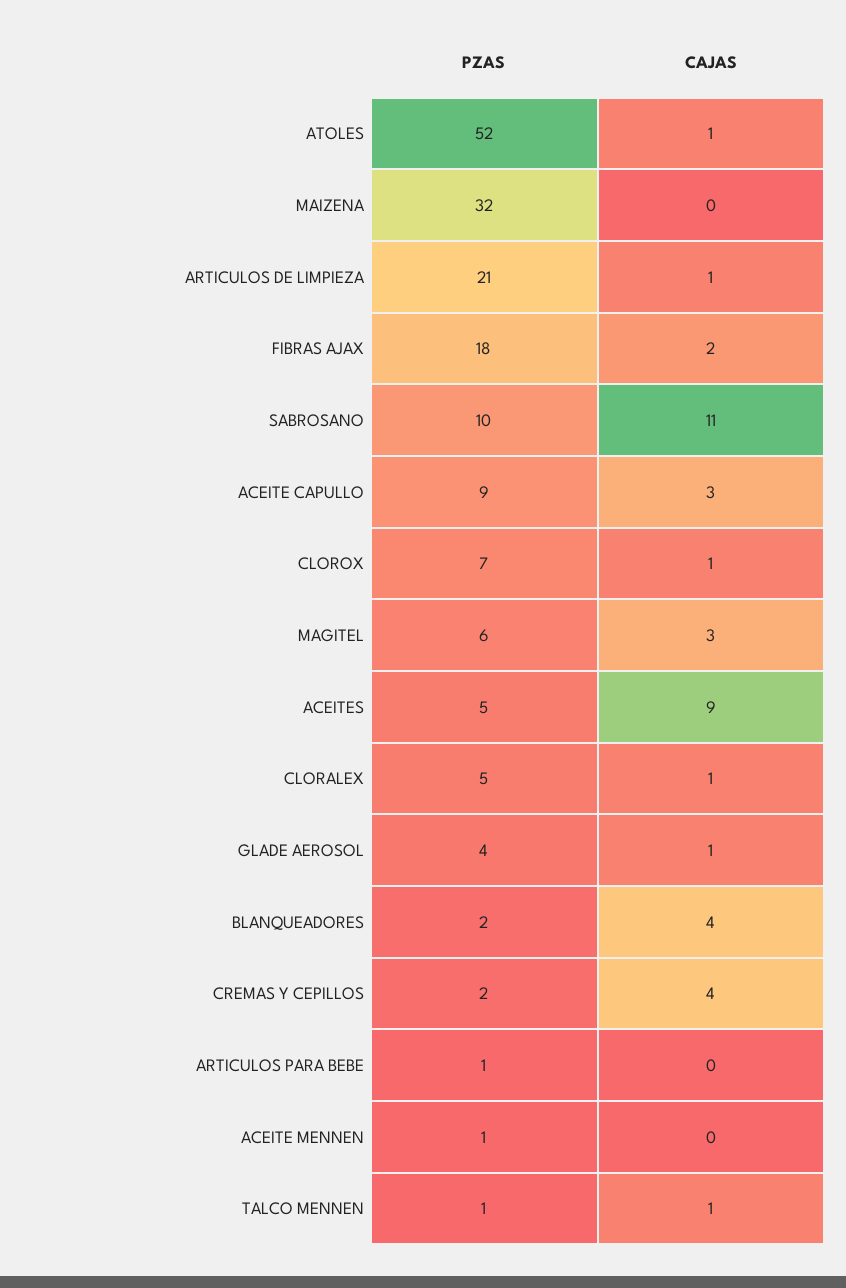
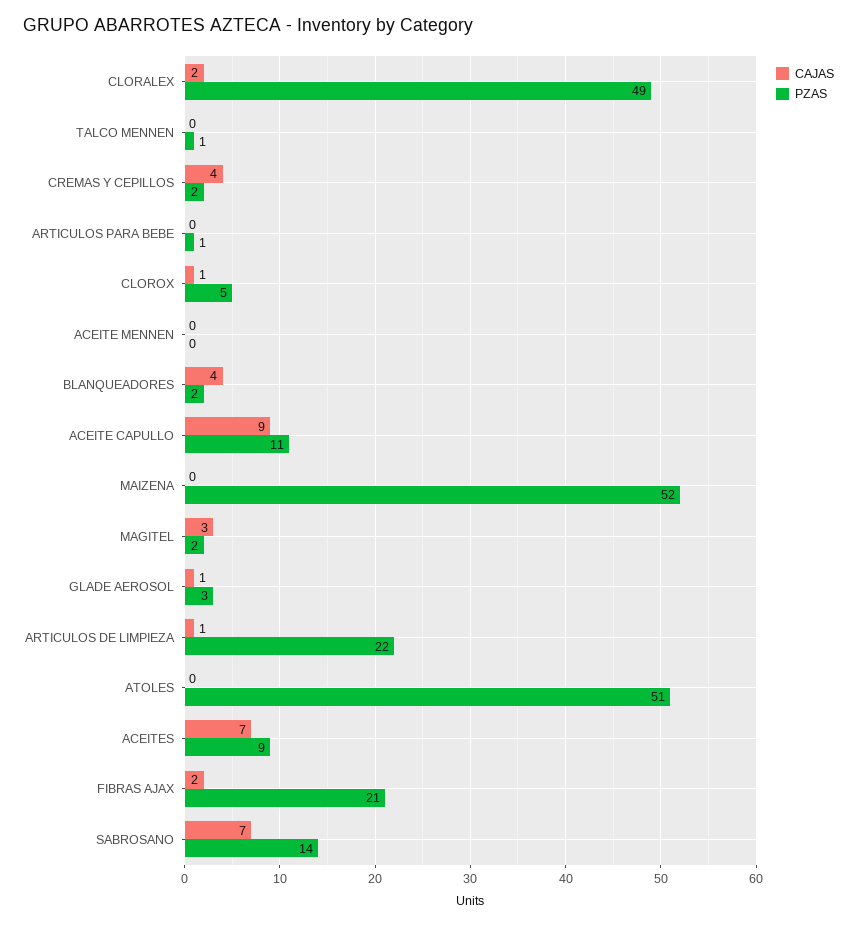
PZAS, ATOLES: 52 -> 51
CAJAS, ATOLES: 1 -> 0
PZAS, MAIZENA: 32 -> 52
PZAS, ARTICULOS DE LIMPIEZA: 21 -> 22
PZAS, FIBRAS AJAX: 18 -> 21
PZAS, SABROSANO: 10 -> 14
CAJAS, SABROSANO: 11 -> 7
PZAS, ACEITE CAPULLO: 9 -> 11
CAJAS, ACEITE CAPULLO: 3 -> 9
PZAS, CLOROX: 7 -> 5
PZAS, MAGITEL: 6 -> 2
PZAS, ACEITES: 5 -> 9
CAJAS, ACEITES: 9 -> 7
PZAS, CLORALEX: 5 -> 49
CAJAS, CLORALEX: 1 -> 2
PZAS, GLADE AEROSOL: 4 -> 3
PZAS, ACEITE MENNEN: 1 -> 0
CAJAS, TALCO MENNEN: 1 -> 0

